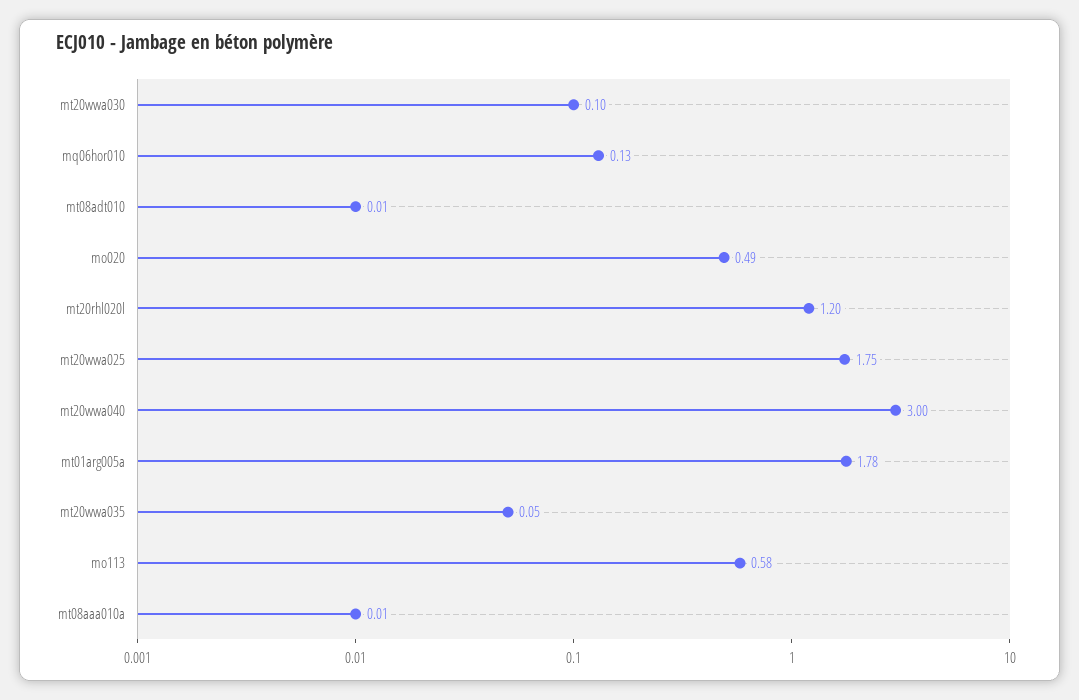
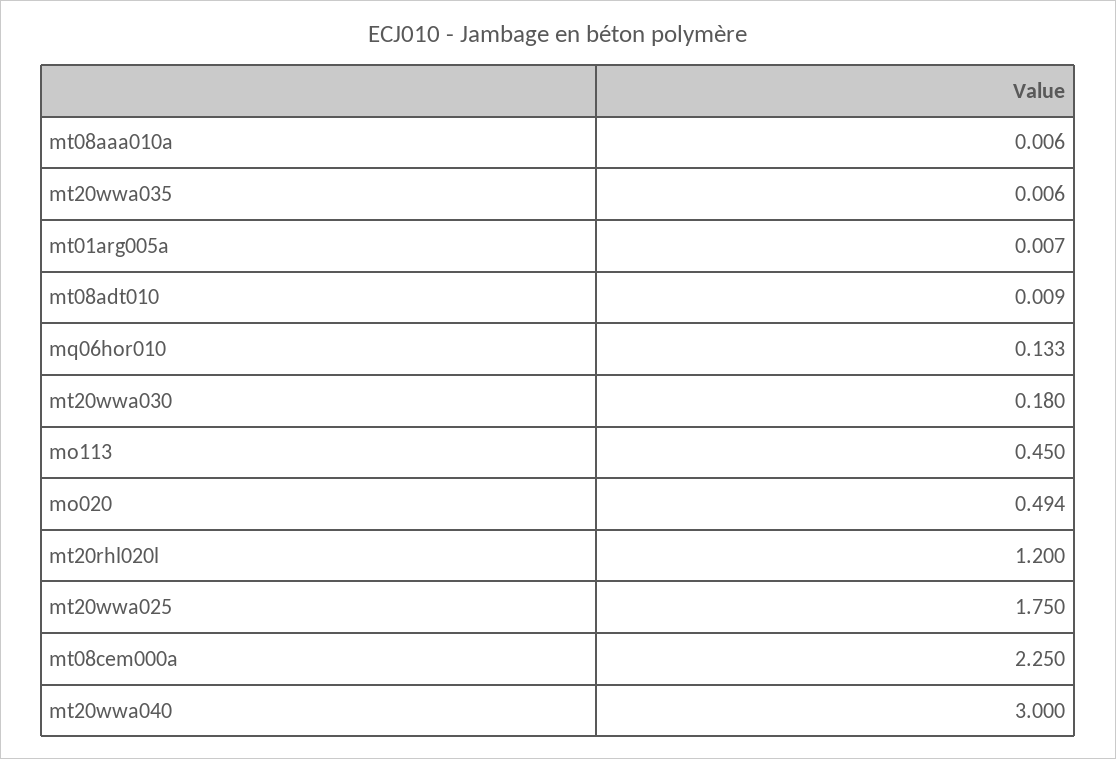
mt20wwa030: 0.1 -> 0.18
mt01arg005a: 1.78 -> 0.007
mt20wwa035: 0.05 -> 0.006
mo113: 0.58 -> 0.45
mt08cem000a: none -> 2.25

